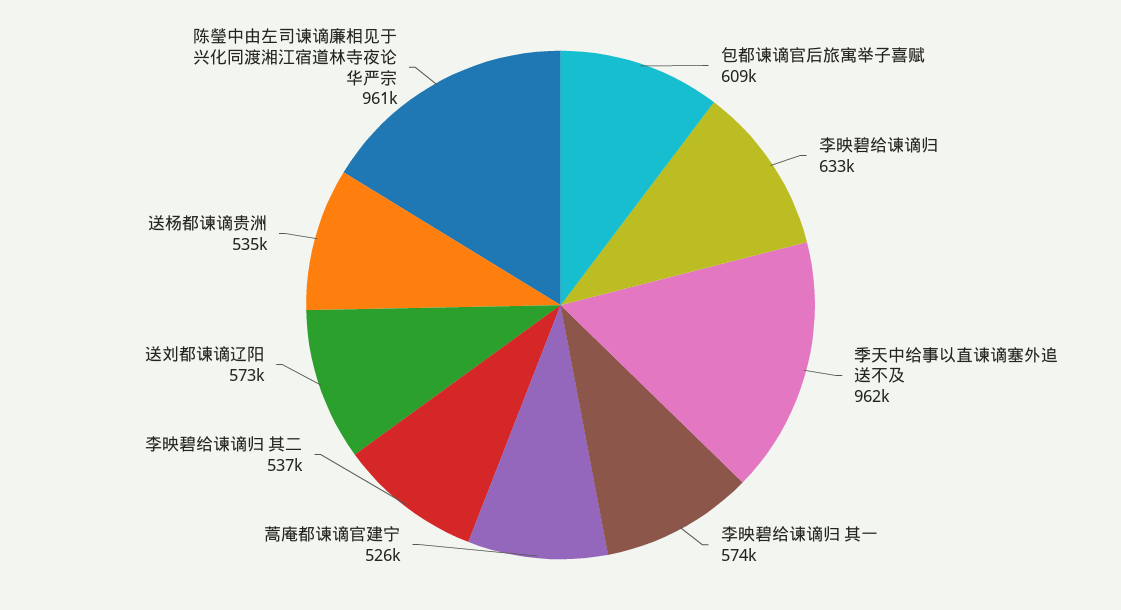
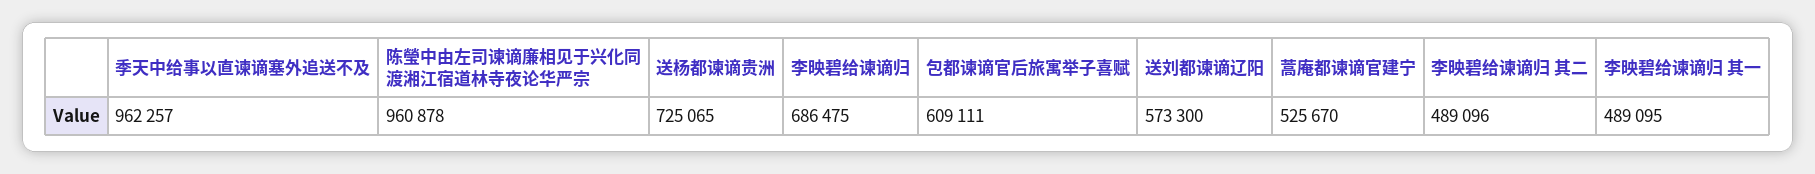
李映碧给谏谪归: 633000 -> 686475
李映碧给谏谪归 其一: 574000 -> 489095
李映碧给谏谪归 其二: 537000 -> 489096
送杨都谏谪贵洲: 535000 -> 725065

